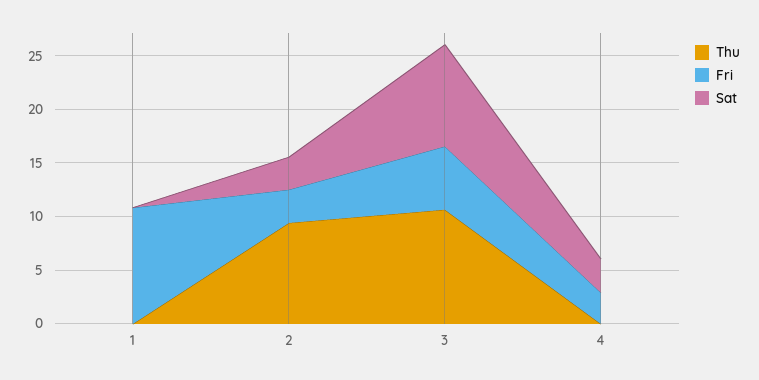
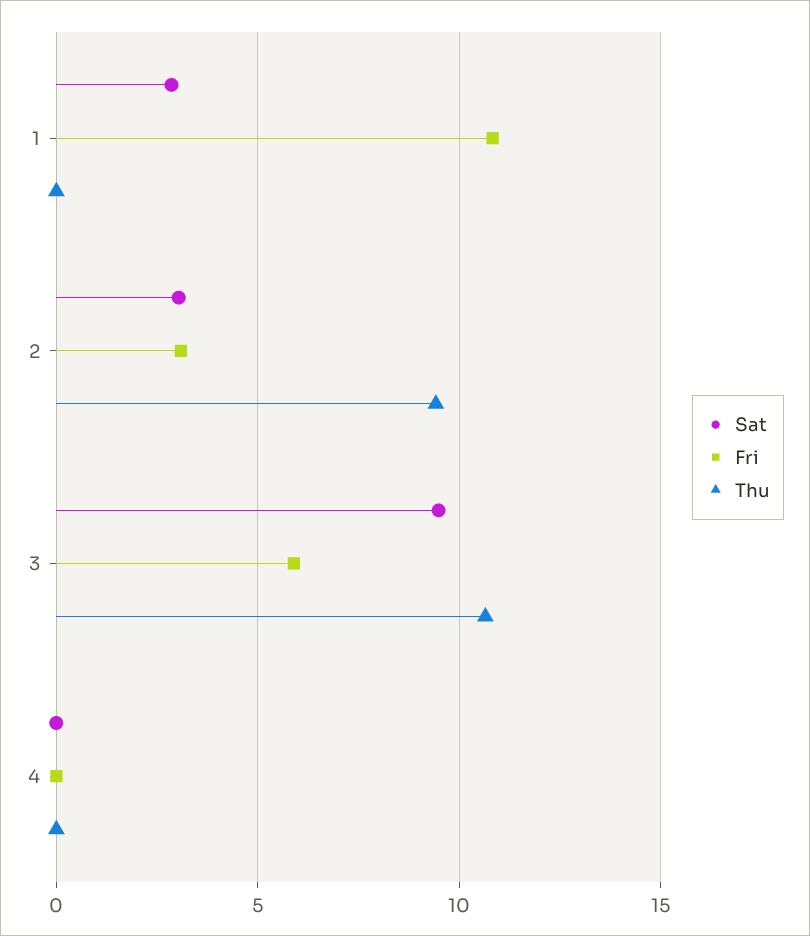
Sat, 1: 0 -> 3
Fri, 4: 3 -> 0
Sat, 4: 3 -> 0

